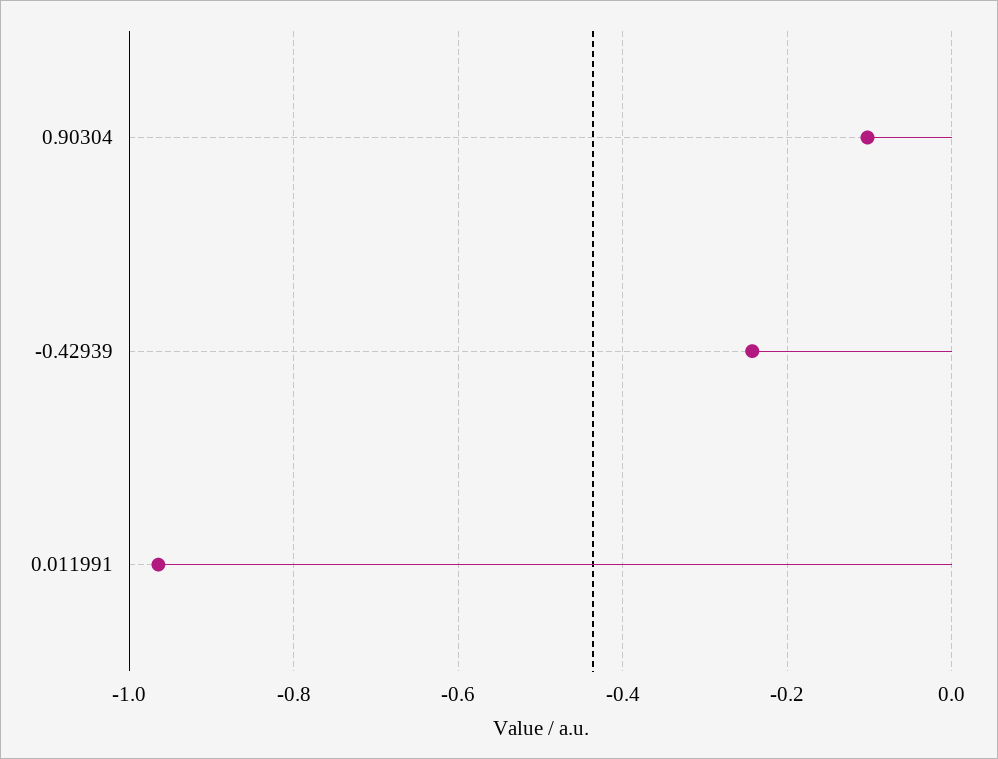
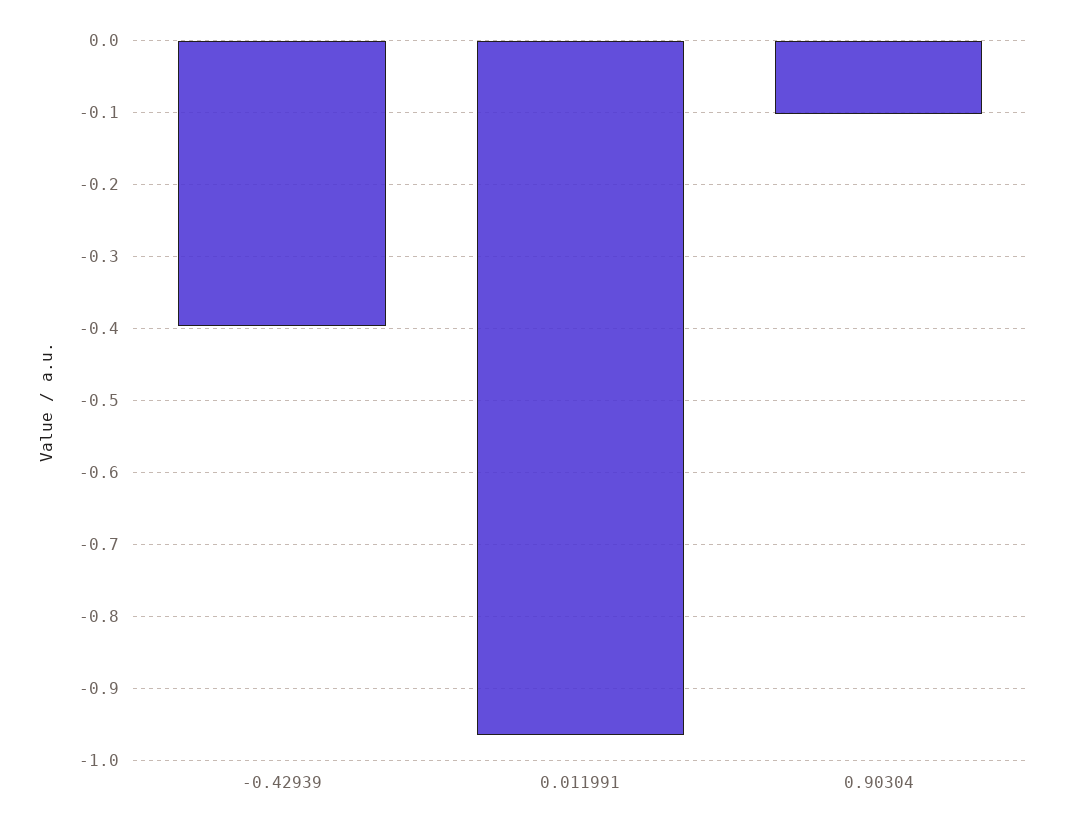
-0.42939: -0.24 -> -0.4

